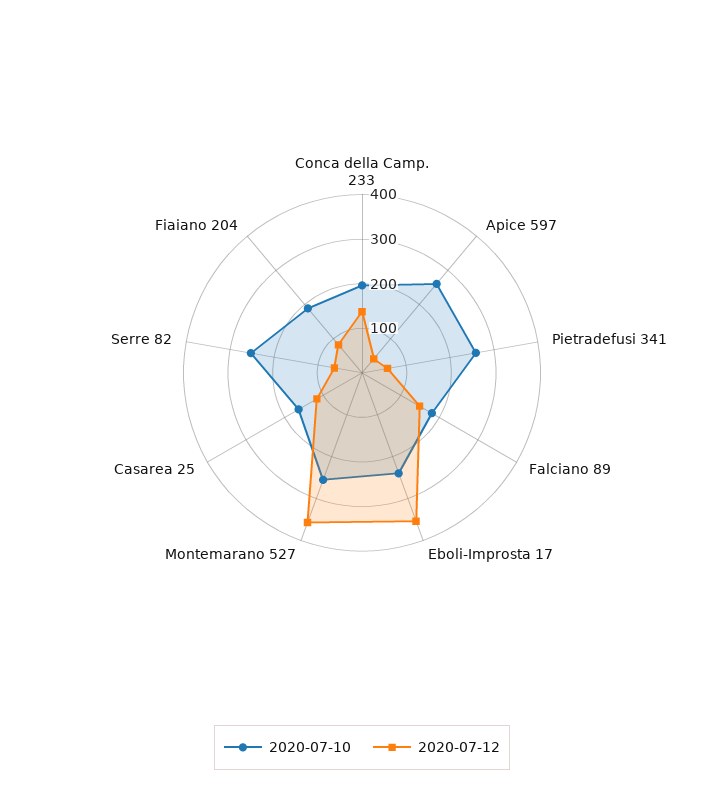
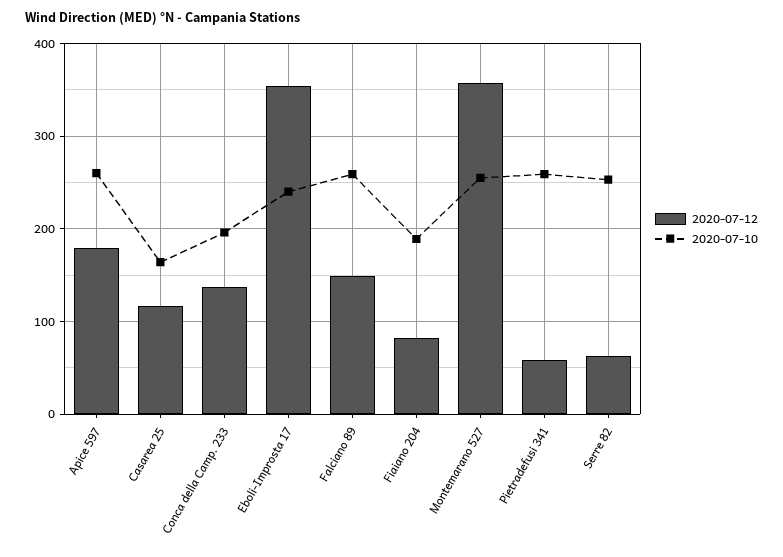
2020-07-12, Apice 597: 40 -> 180
2020-07-10, Falciano 89: 180 -> 260

